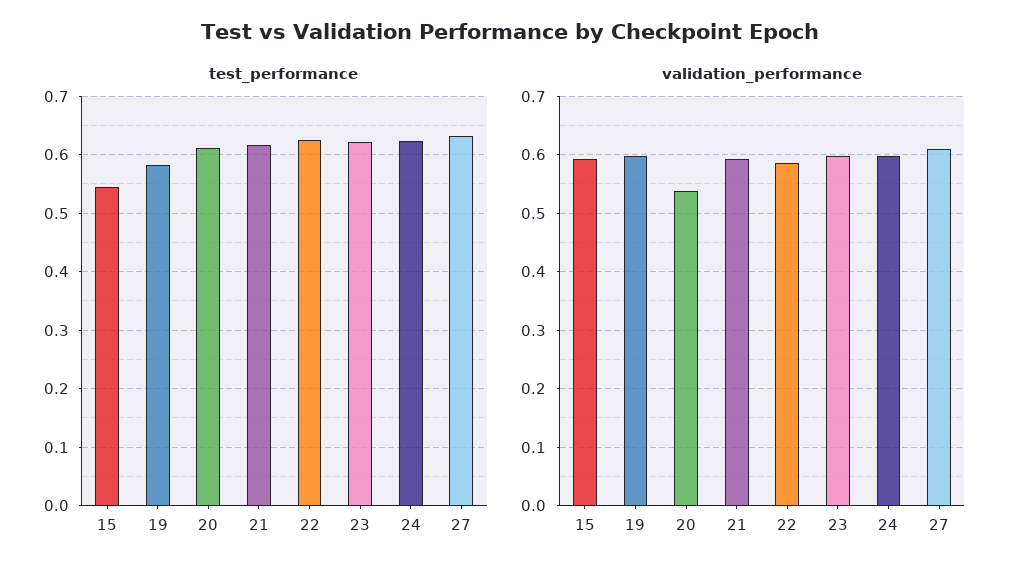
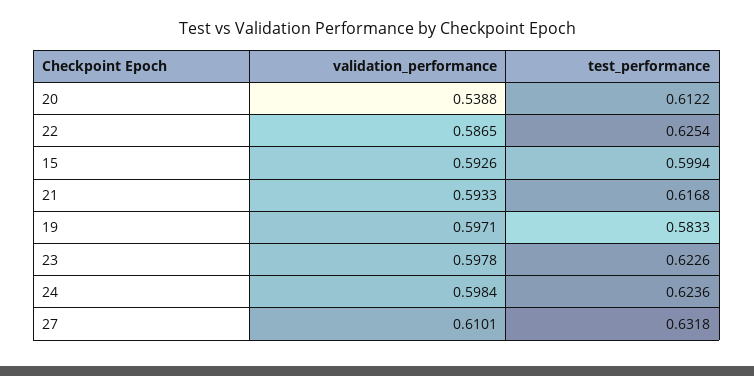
test_performance, 15: 0.54 -> 0.5994

